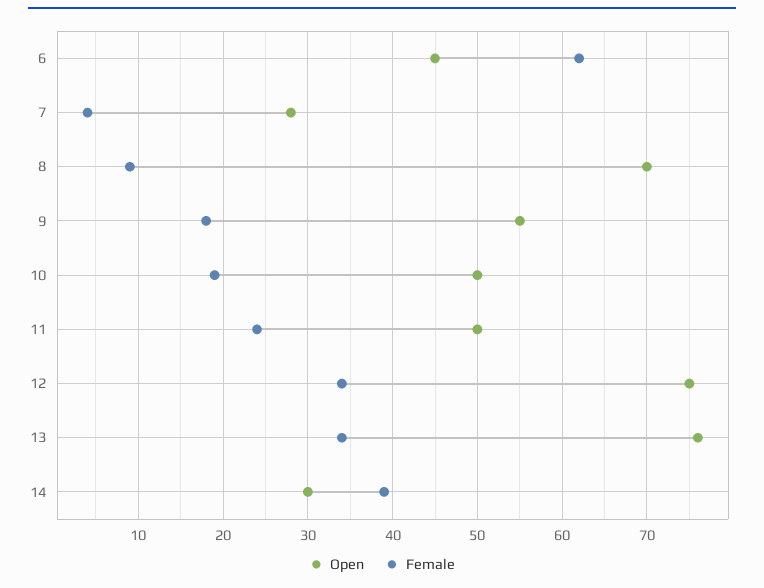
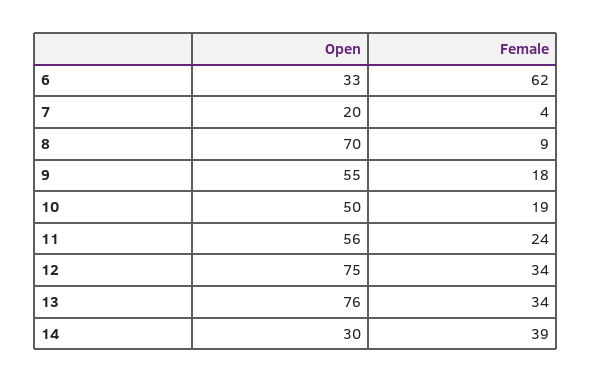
Open, 6: 45 -> 33
Open, 7: 28 -> 20
Open, 11: 50 -> 56

